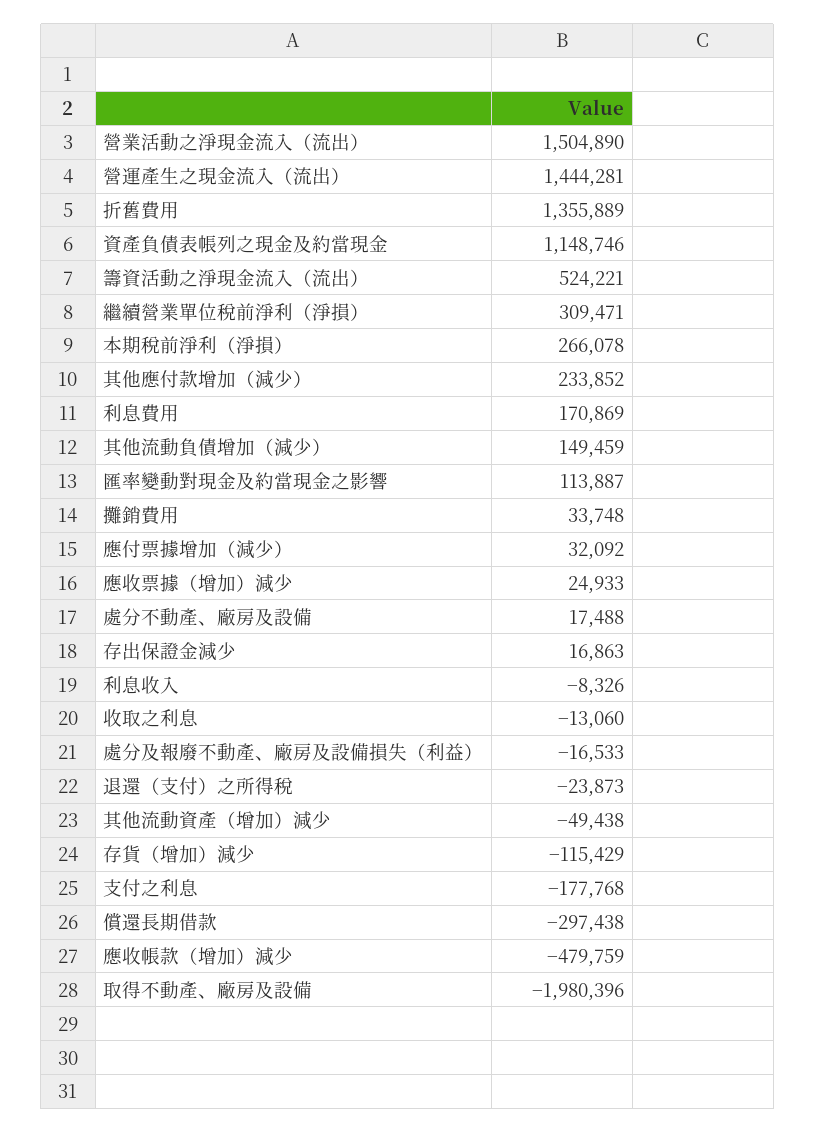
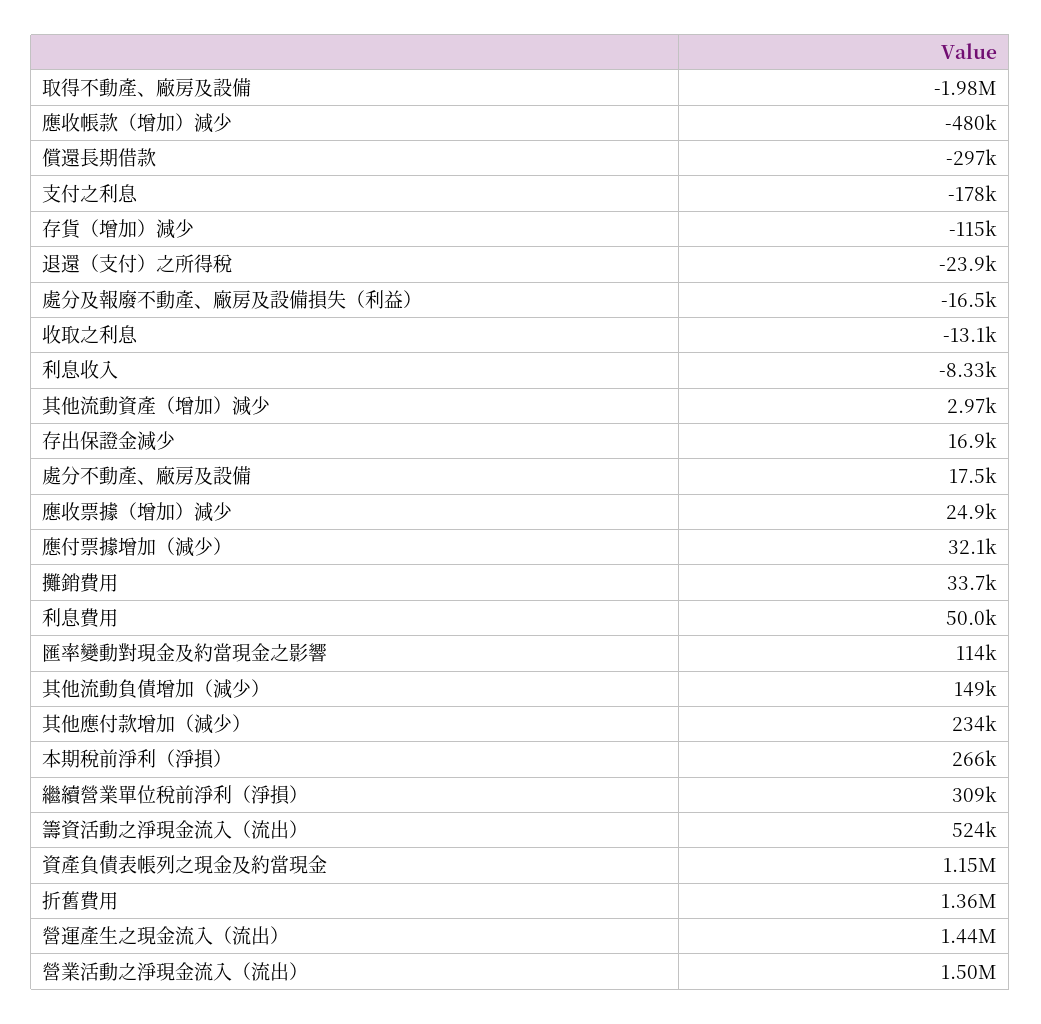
利息費用: 170869 -> 50000
其他流動資產（增加）減少: -49438 -> 2970

